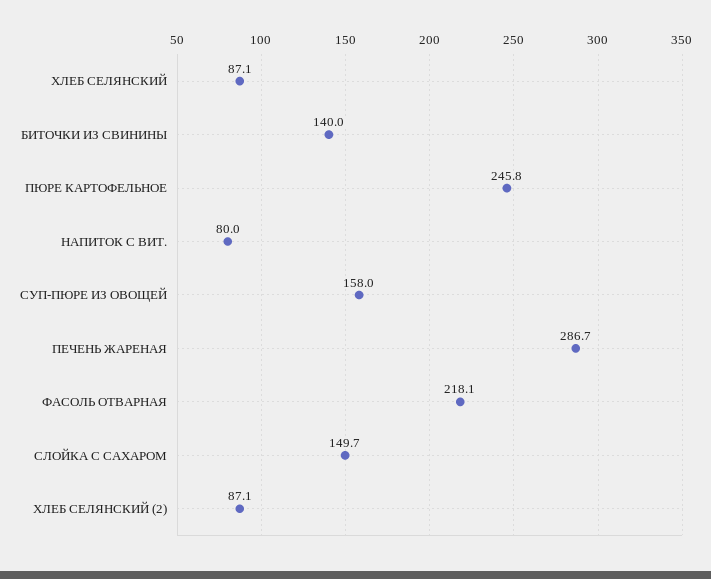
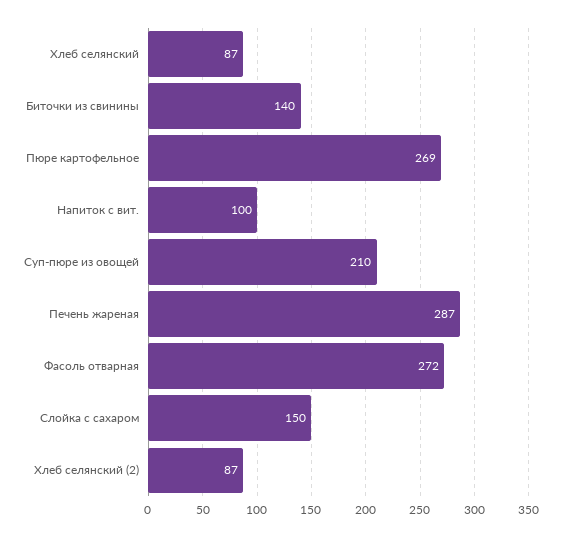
ПЮРЕ КАРТОФЕЛЬНОЕ: 245.8 -> 269
НАПИТОК С ВИТ.: 80 -> 100
СУП-ПЮРЕ ИЗ ОВОЩЕЙ: 158 -> 210
ФАСОЛЬ ОТВАРНАЯ: 218.1 -> 272

